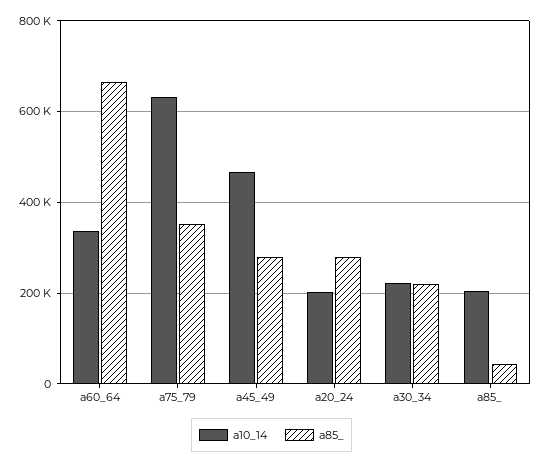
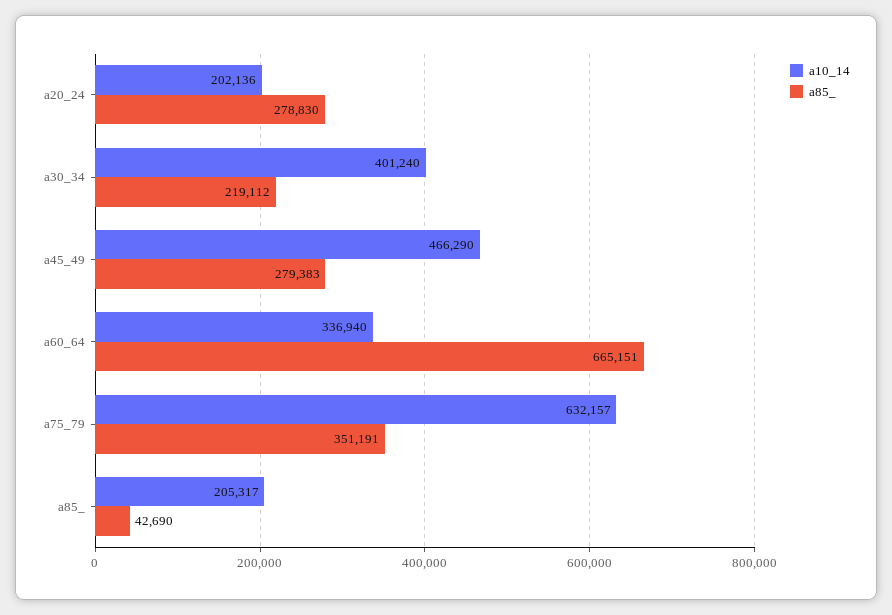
a10_14, a30_34: 220000 -> 401240

